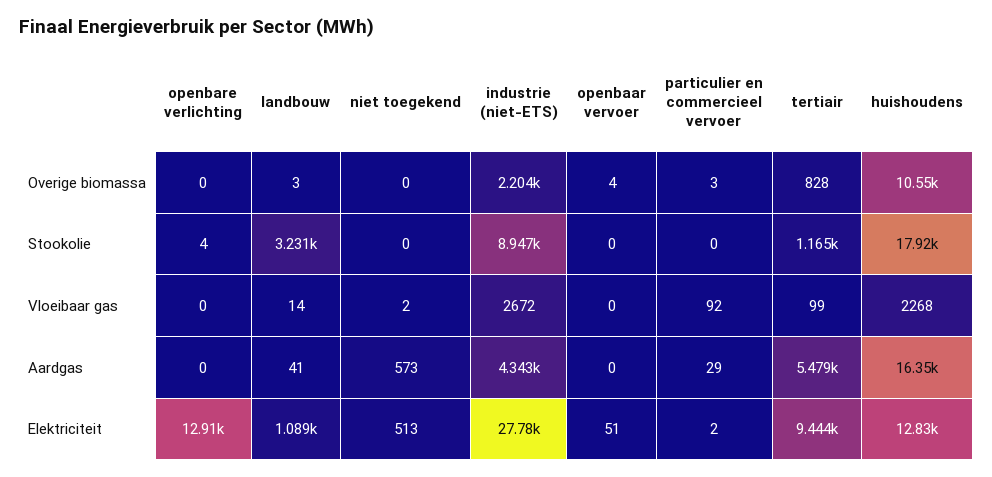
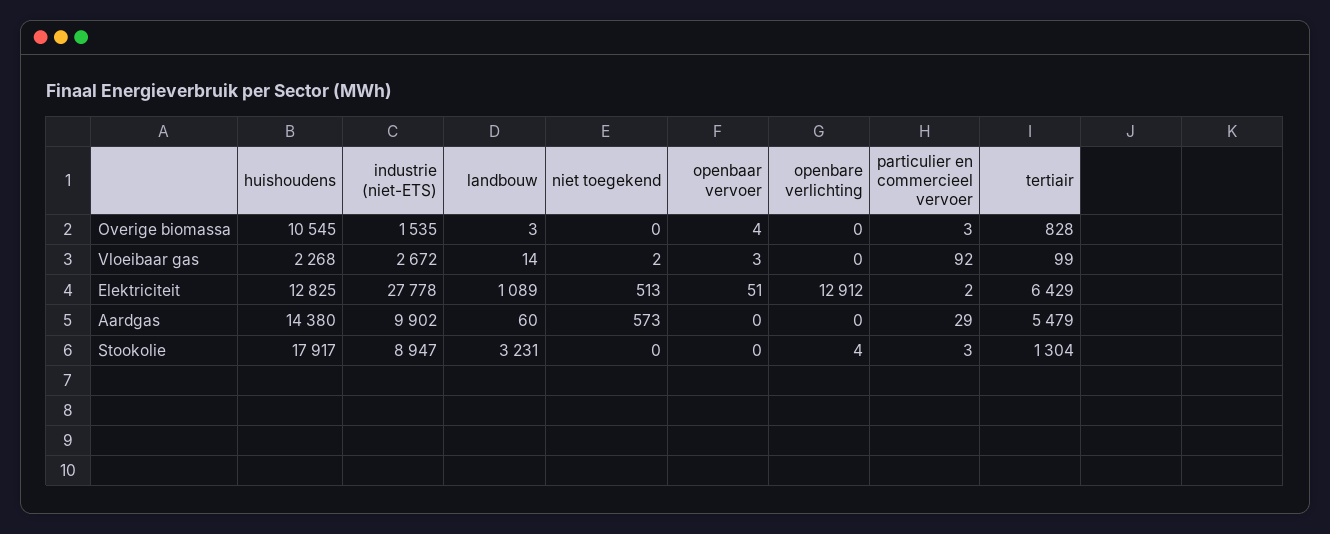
industrie (niet-ETS), Overige biomassa: 2204 -> 1535
particulier en commercieel vervoer, Stookolie: 0 -> 3
tertiair, Stookolie: 1165 -> 1304
openbaar vervoer, Vloeibaar gas: 0 -> 3
landbouw, Aardgas: 41 -> 60
industrie (niet-ETS), Aardgas: 4343 -> 9902
huishoudens, Aardgas: 16350 -> 14380
tertiair, Elektriciteit: 9444 -> 6429

